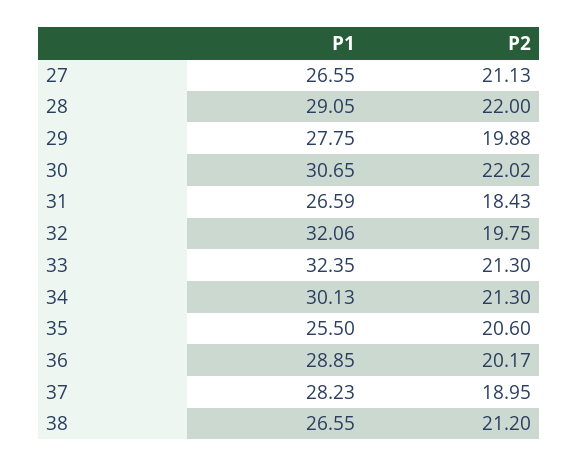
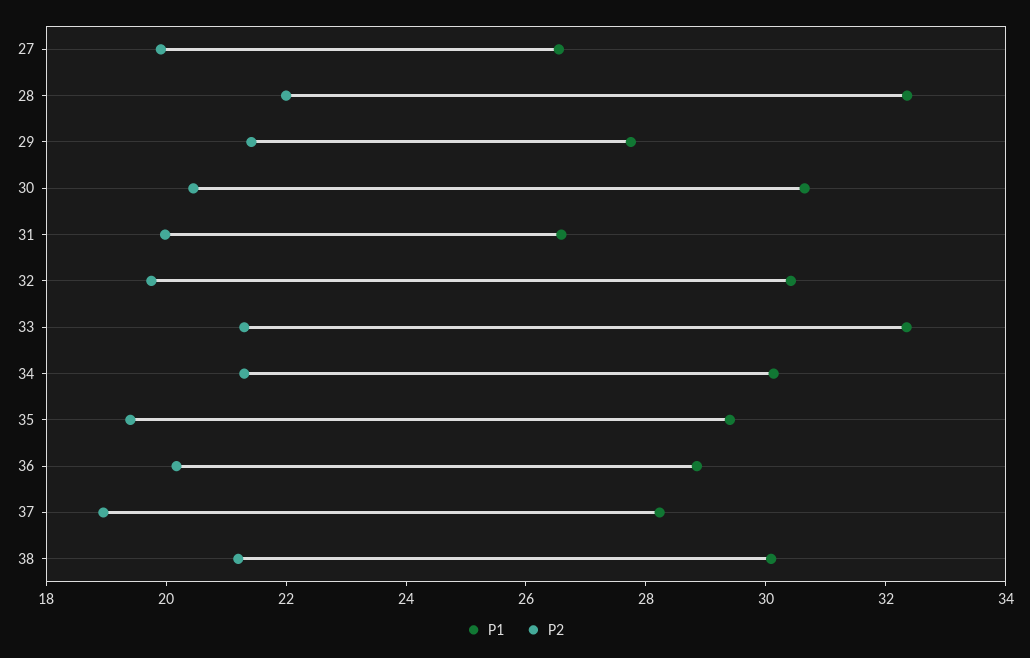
P2, 27: 21.13 -> 20
P1, 28: 29.05 -> 32.5
P2, 29: 19.88 -> 21.5
P2, 30: 22.02 -> 20.5
P2, 31: 18.43 -> 20
P1, 32: 32.06 -> 30.5
P1, 35: 25.5 -> 29.5
P2, 35: 20.6 -> 19.5
P1, 38: 26.55 -> 30

